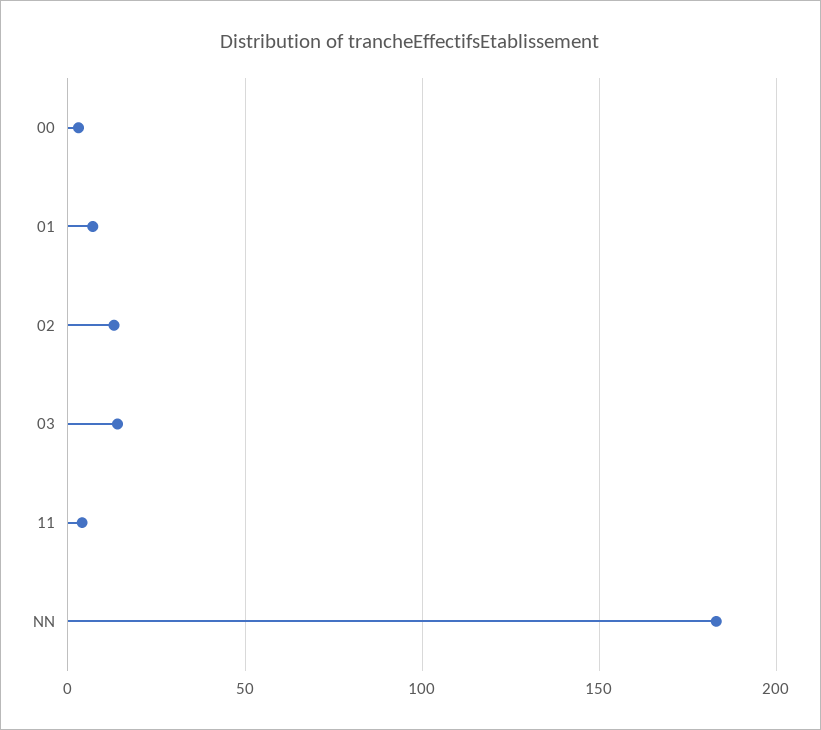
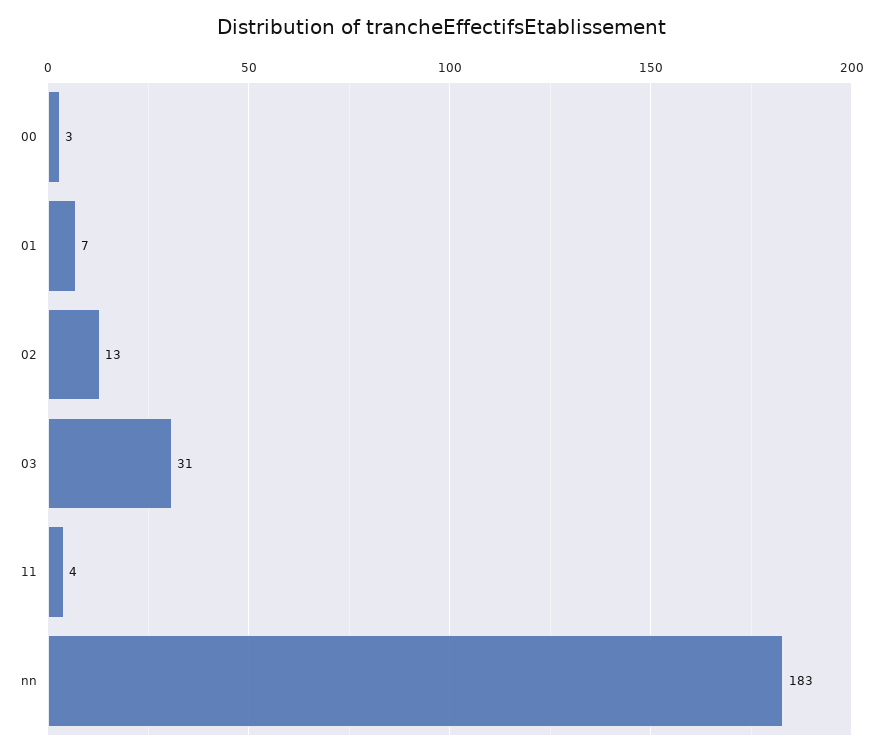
03: 15 -> 31

